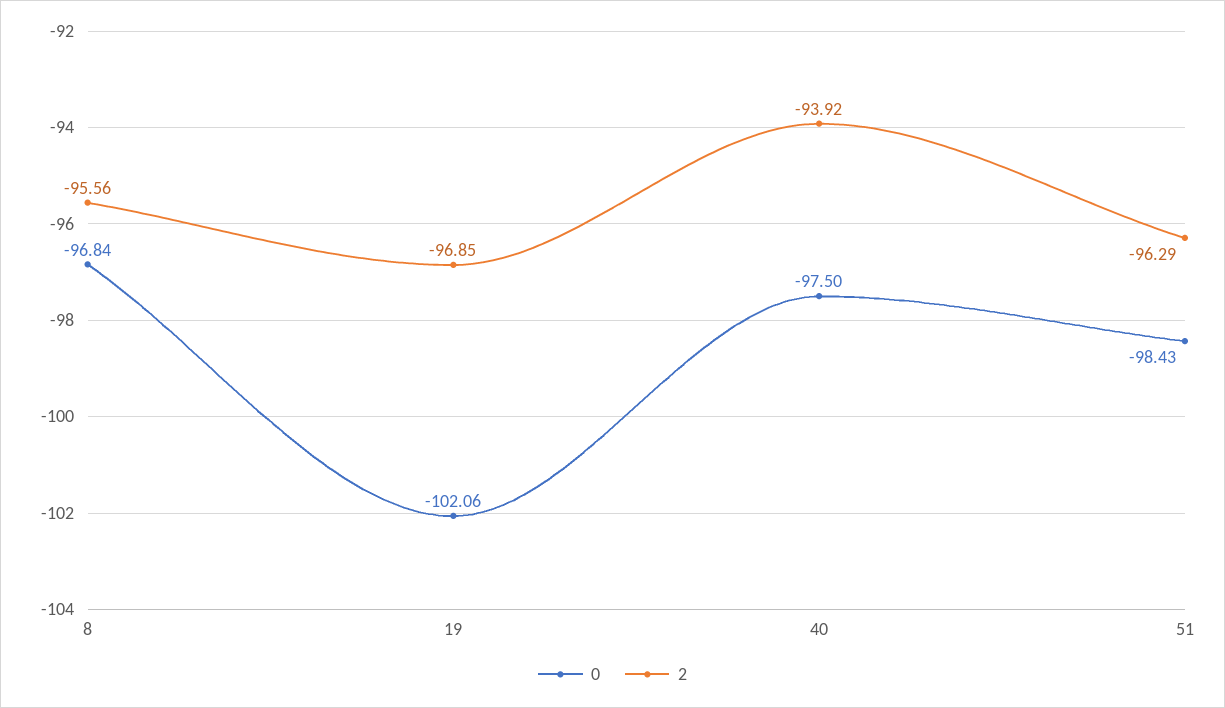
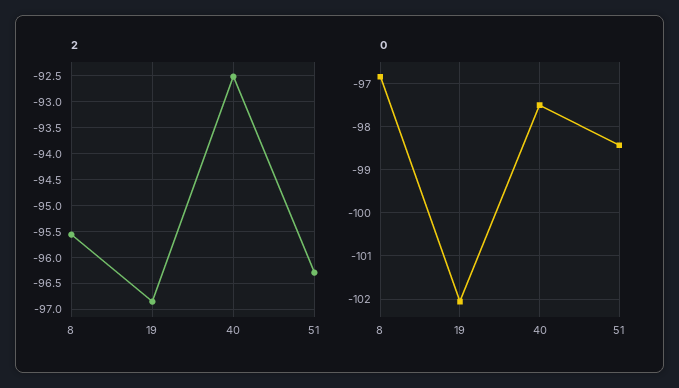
2, 40: -93.92 -> -92.5

